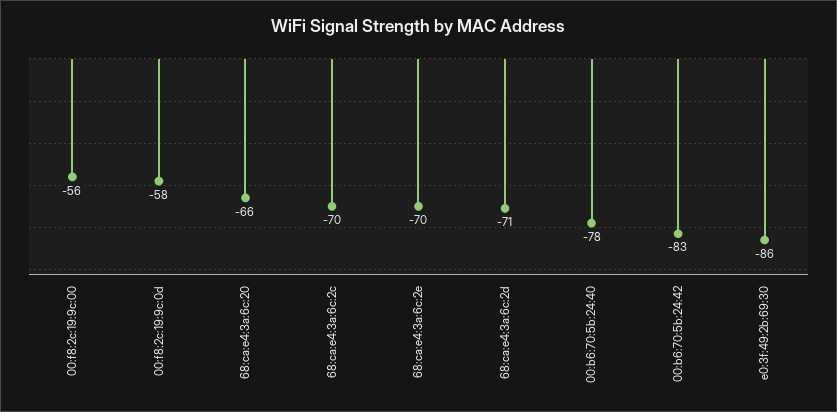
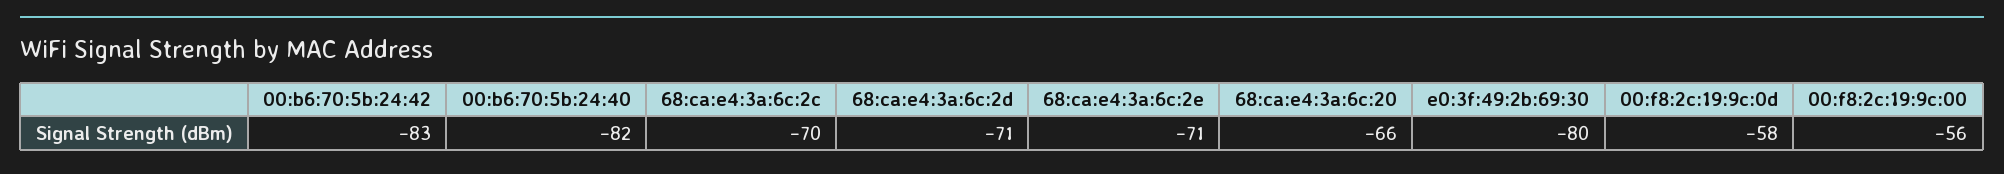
68:ca:e4:3a:6c:2e: -70 -> -71
00:b6:70:5b:24:40: -78 -> -82
e0:3f:49:2b:69:30: -86 -> -80

